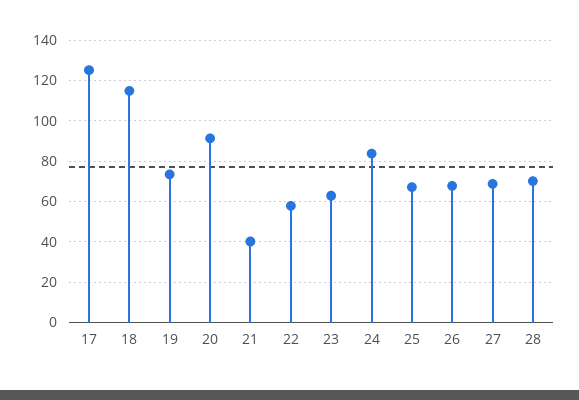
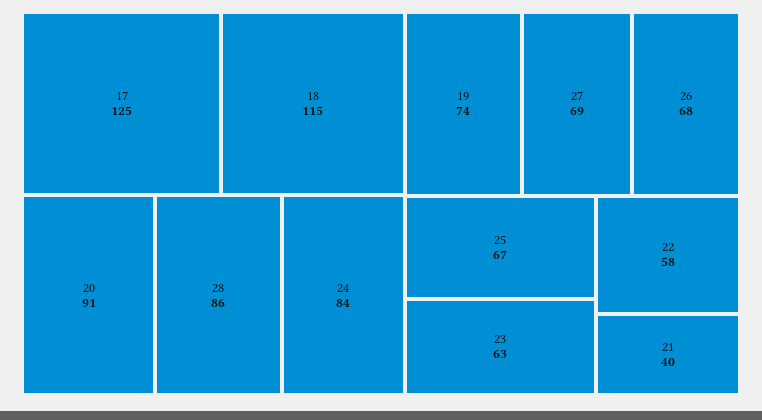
28: 70 -> 86

